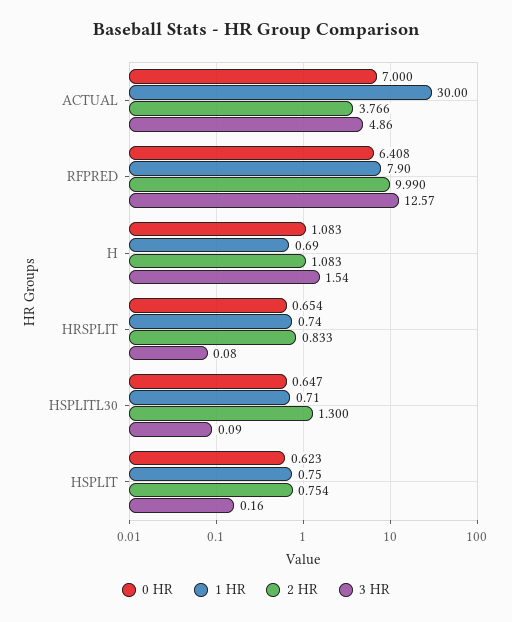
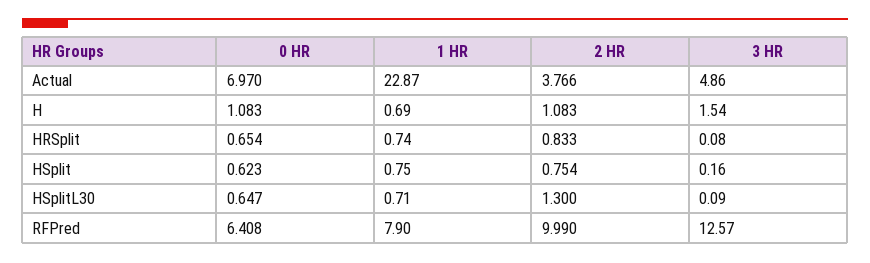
0 HR, ACTUAL: 7 -> 6.97
1 HR, ACTUAL: 30 -> 22.87

